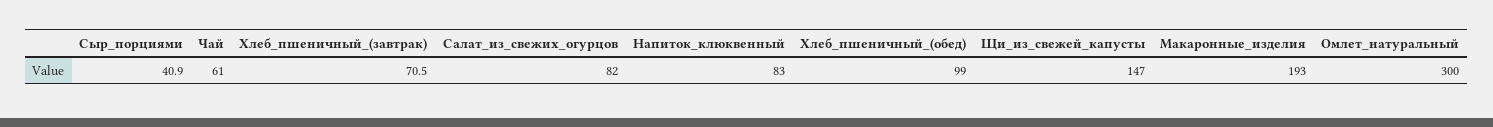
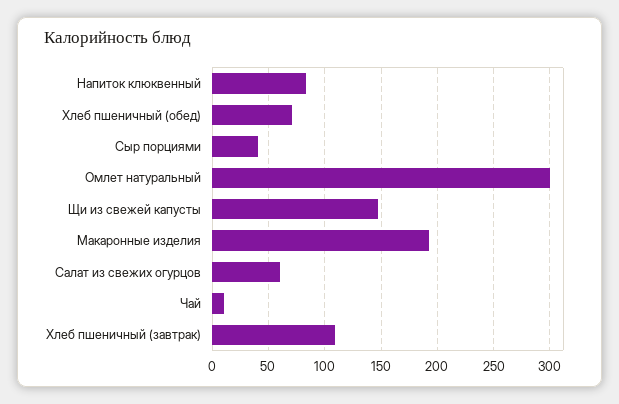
Чай: 61 -> 10
Хлеб_пшеничный_(завтрак): 70.5 -> 110
Салат_из_свежих_огурцов: 82 -> 60
Хлеб_пшеничный_(обед): 99 -> 70

